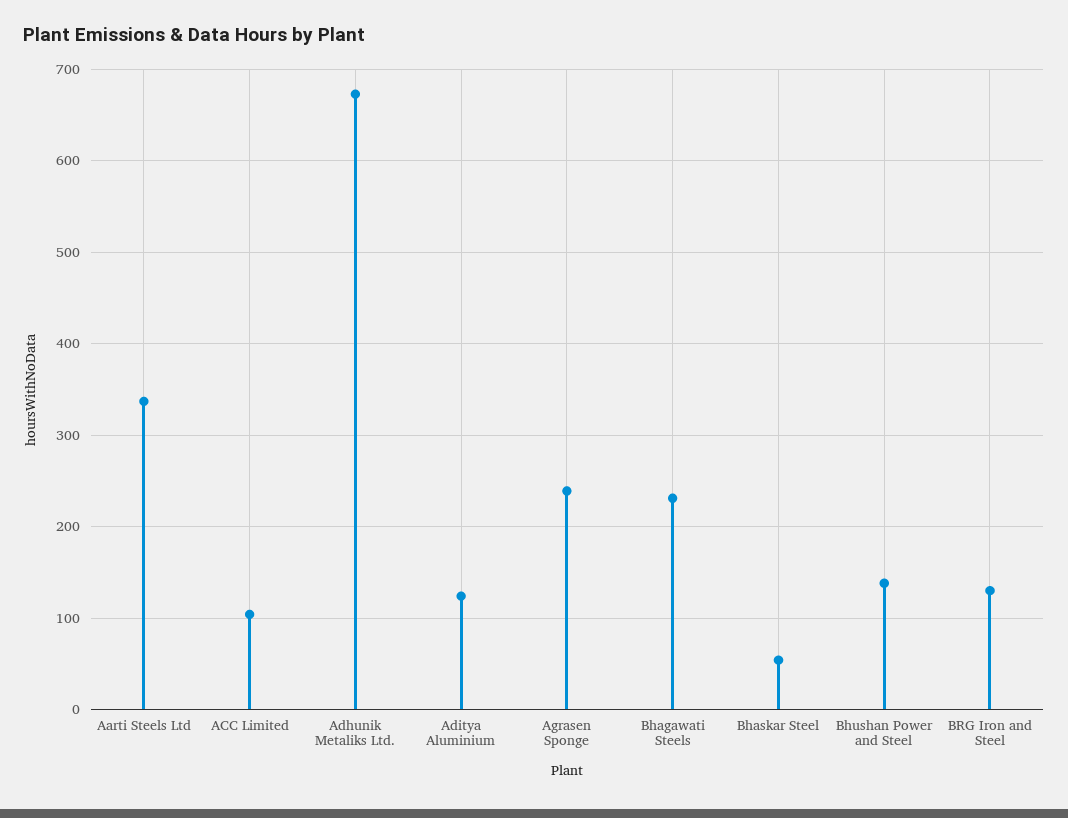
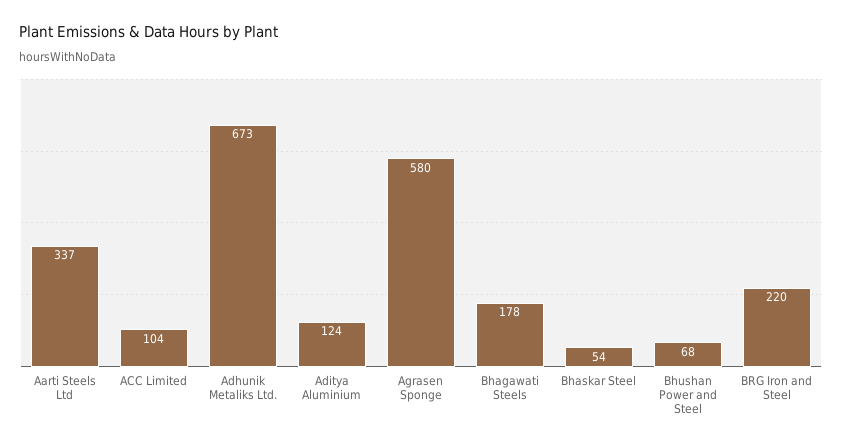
Agrasen Sponge: 240 -> 580
Bhagawati Steels: 230 -> 178
Bhushan Power and Steel: 140 -> 68
BRG Iron and Steel: 130 -> 220

